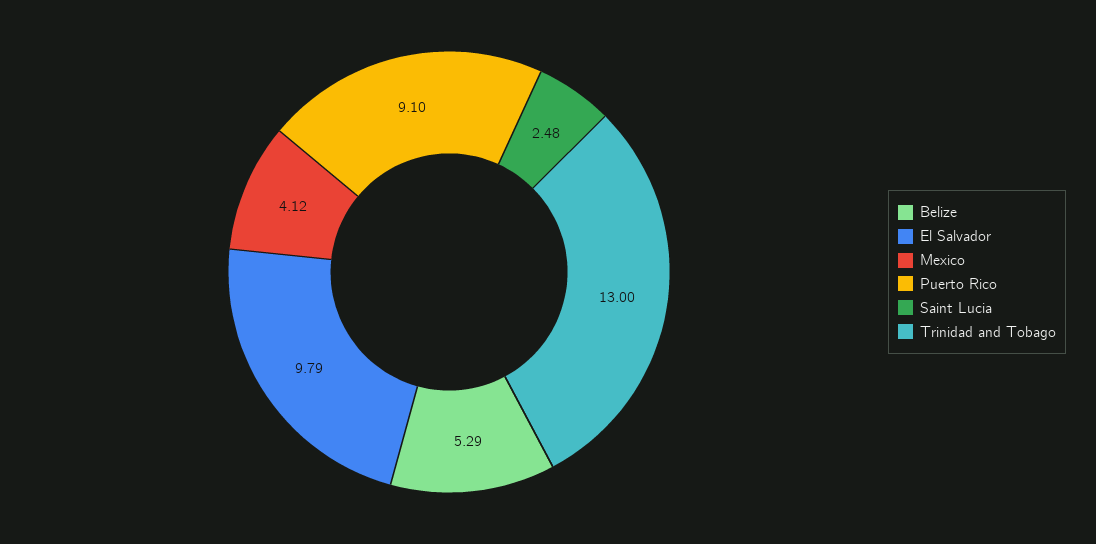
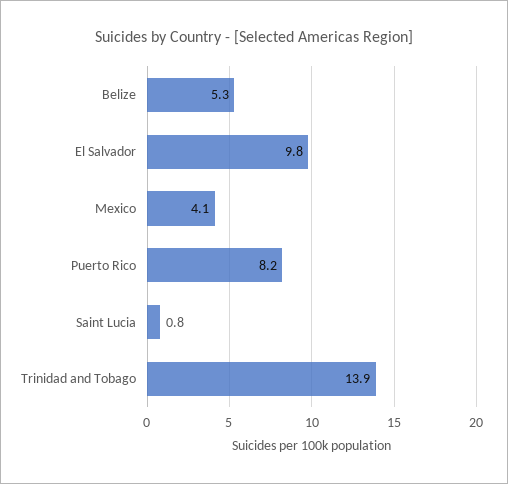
Puerto Rico: 9.1 -> 8.2
Saint Lucia: 2.48 -> 0.8
Trinidad and Tobago: 13 -> 13.9

